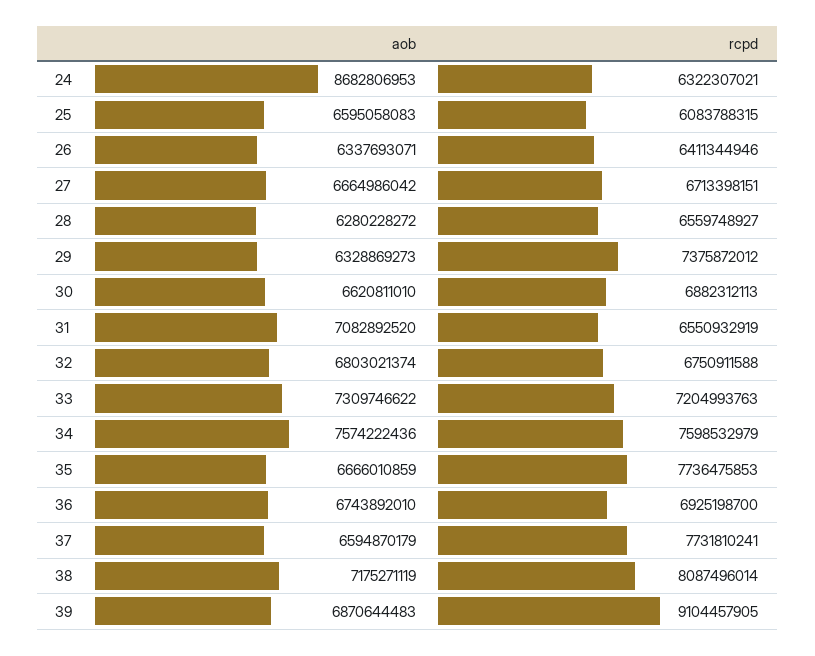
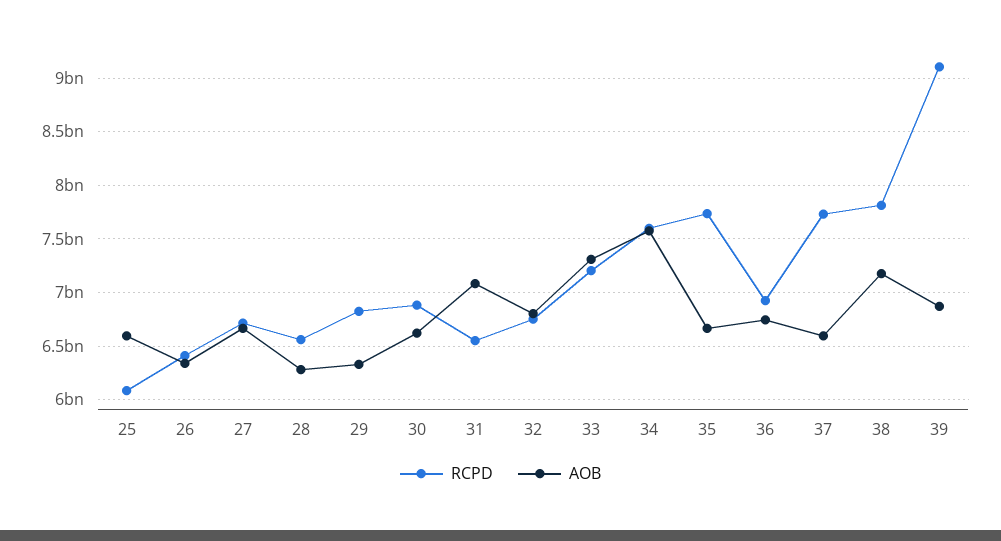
aob, 24: 8682806953 -> none
rcpd, 24: 6322307021 -> none
rcpd, 29: 7375872012 -> 6800000000
rcpd, 38: 8087496014 -> 7800000000

